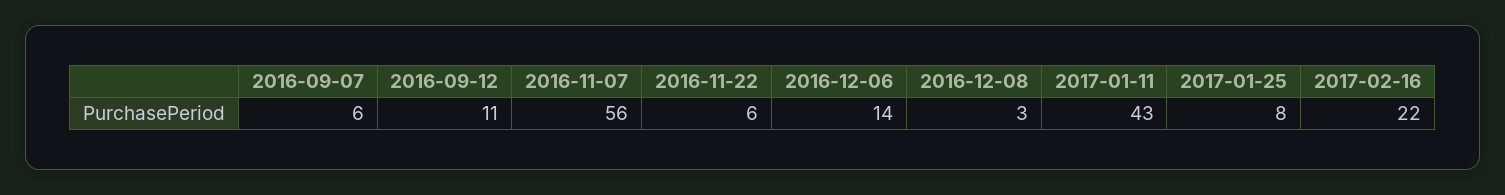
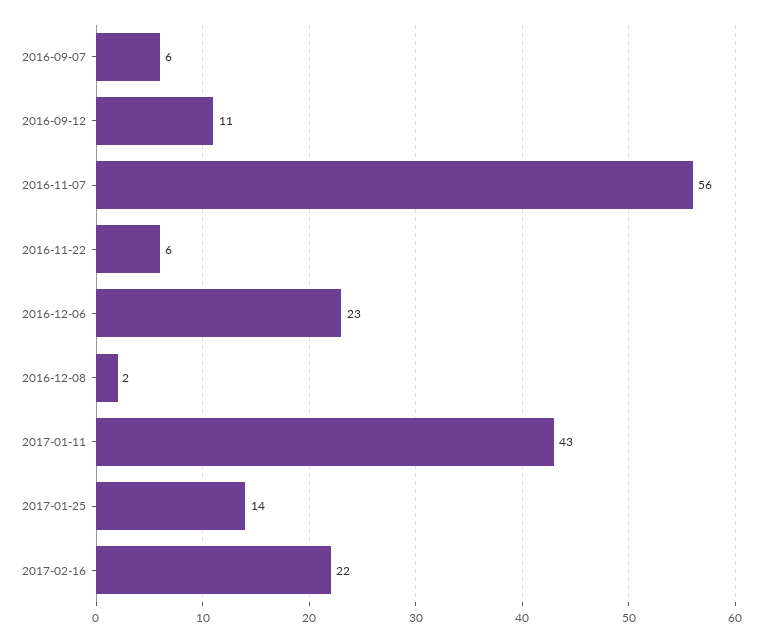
2016-12-06: 14 -> 23
2016-12-08: 3 -> 2
2017-01-25: 8 -> 14

